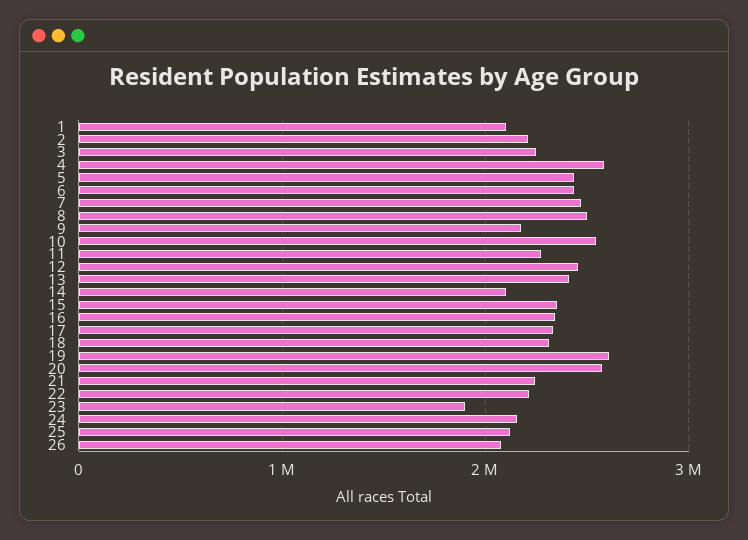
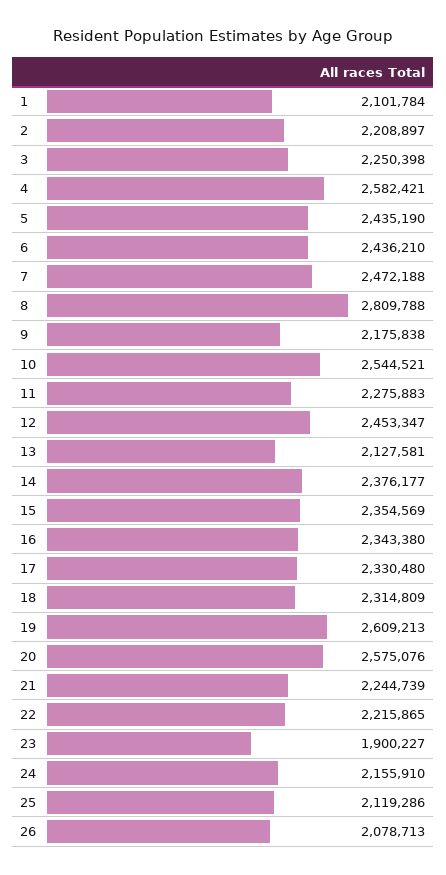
8: 2500000 -> 2809788
13: 2400000 -> 2127581
14: 2100000 -> 2376177

